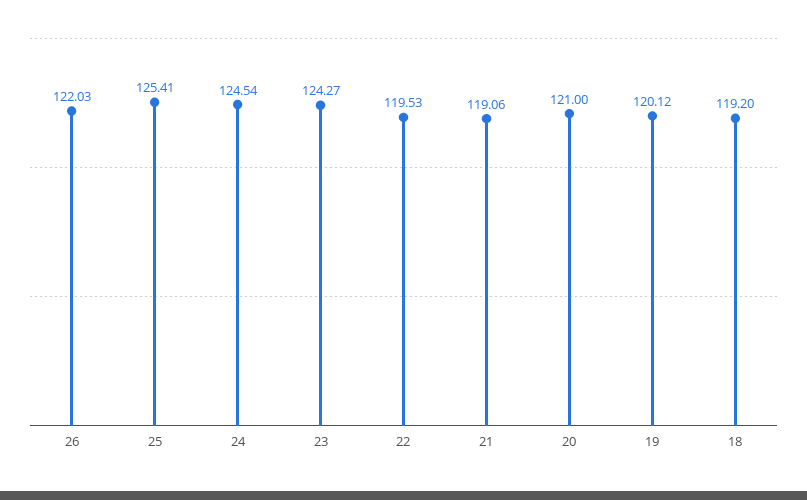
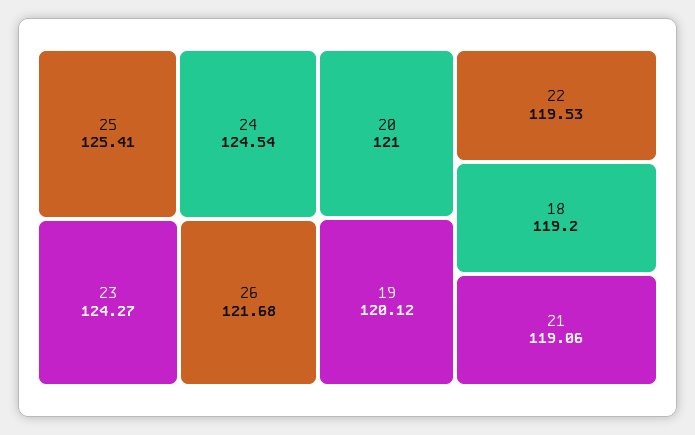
26: 122.03 -> 121.68

